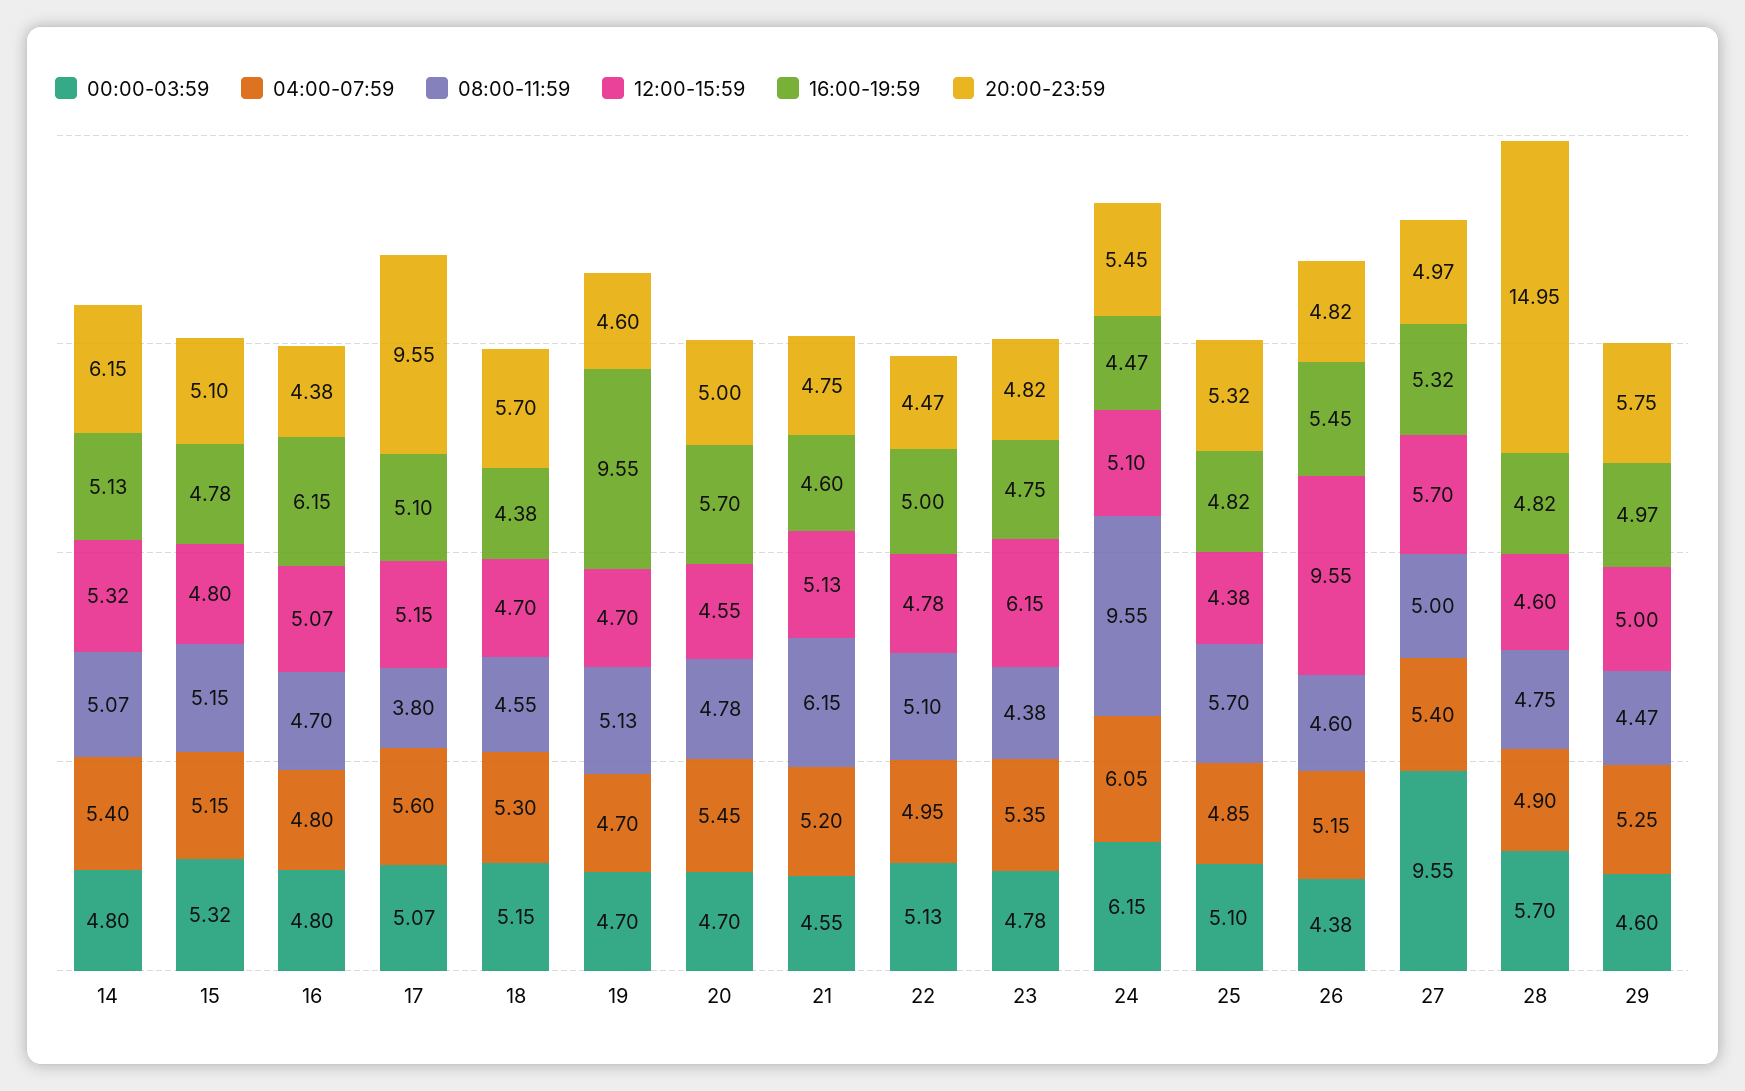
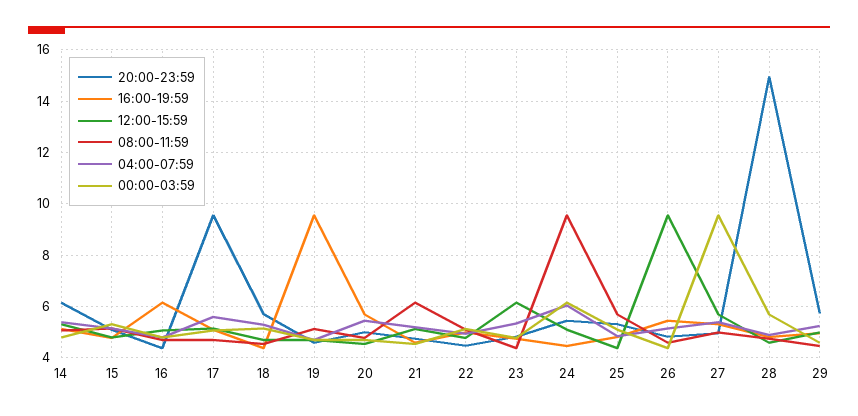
08:00-11:59, 17: 3.8 -> 4.75

